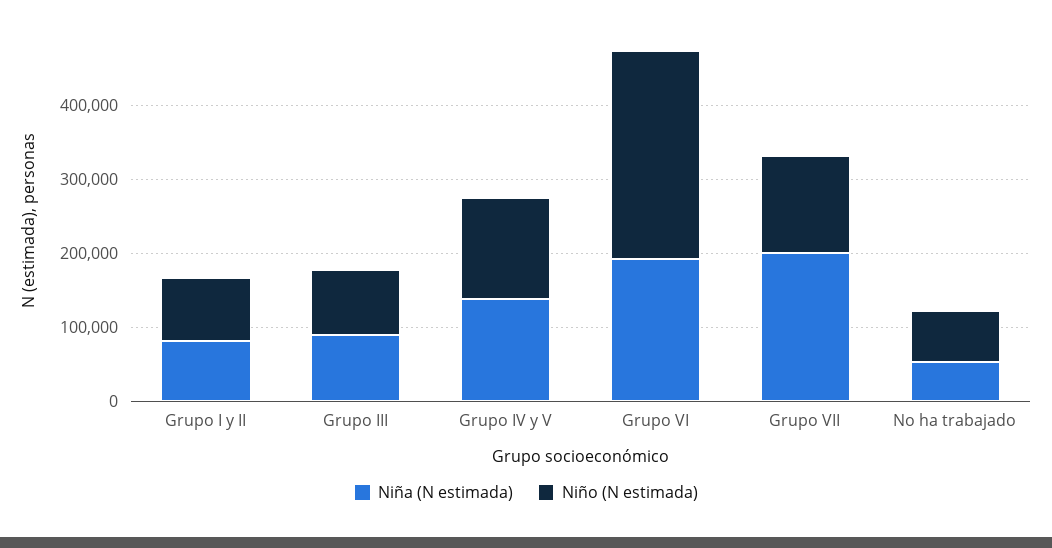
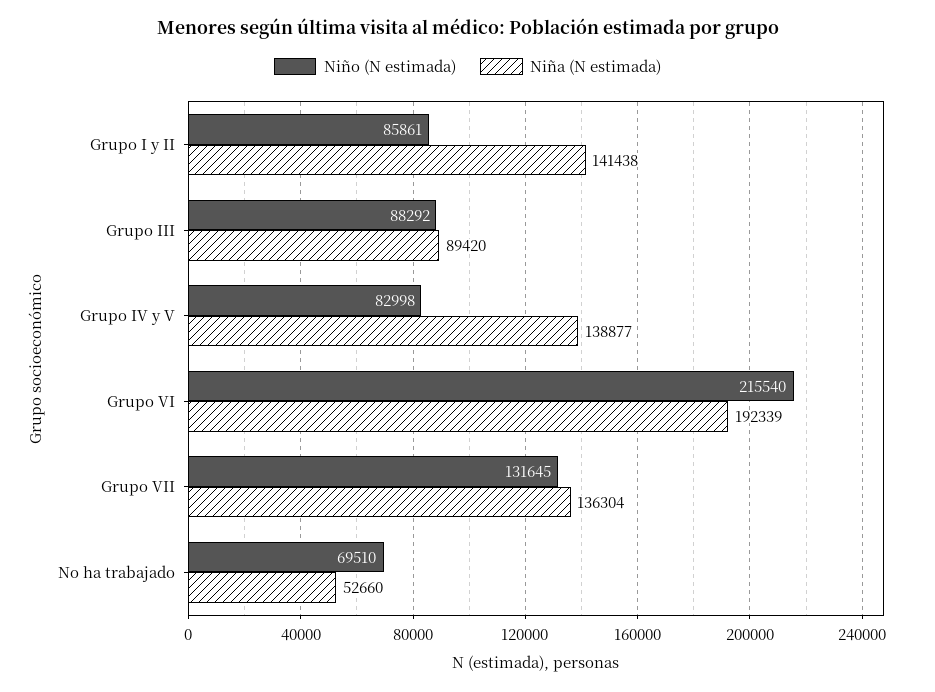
Niña (N estimada), Grupo I y II: 80000 -> 141438
Niño (N estimada), Grupo IV y V: 140000 -> 82998
Niño (N estimada), Grupo VI: 280000 -> 215540
Niña (N estimada), Grupo VII: 200000 -> 136304

